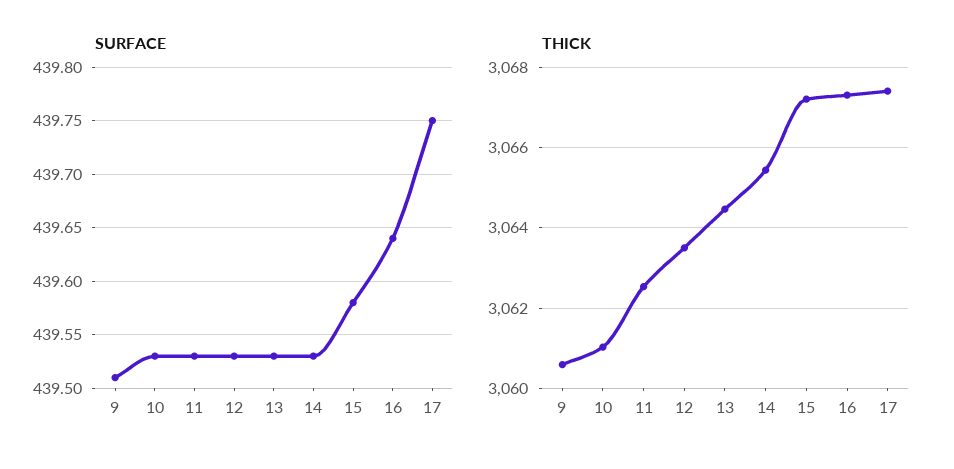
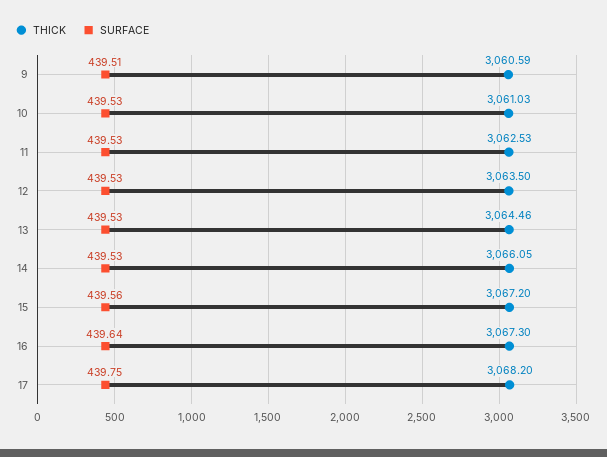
SURFACE, 15: 439.58 -> 439.56
THICK, 14: 3065.4 -> 3066.05
THICK, 17: 3067.4 -> 3068.2

